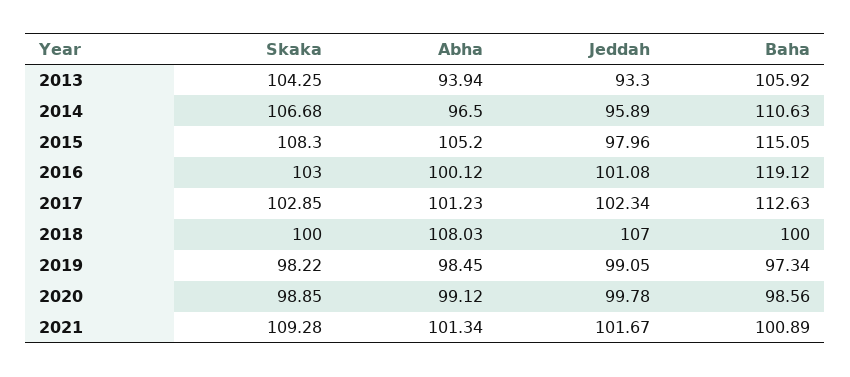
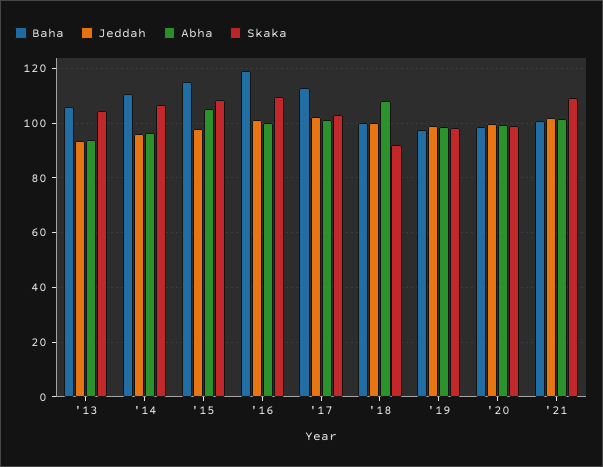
Skaka, 2016: 103 -> 110
Skaka, 2018: 100 -> 92.5
Jeddah, 2018: 107 -> 100

